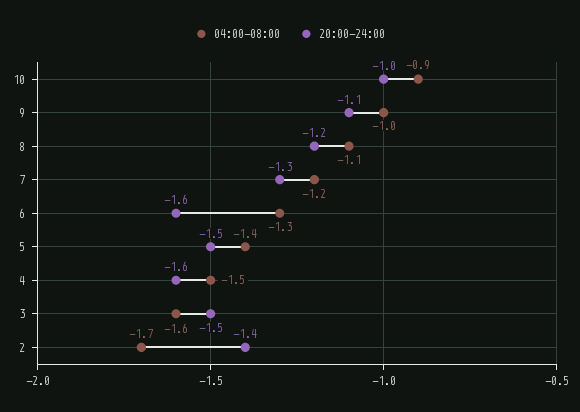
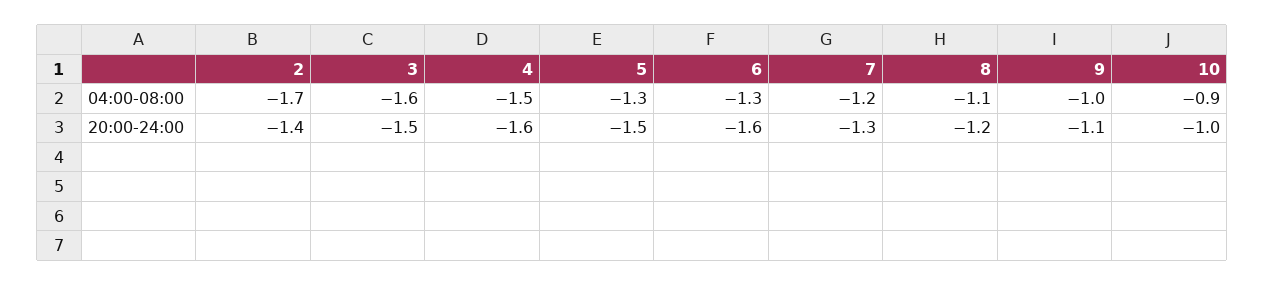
04:00-08:00, 5: -1.4 -> -1.3

